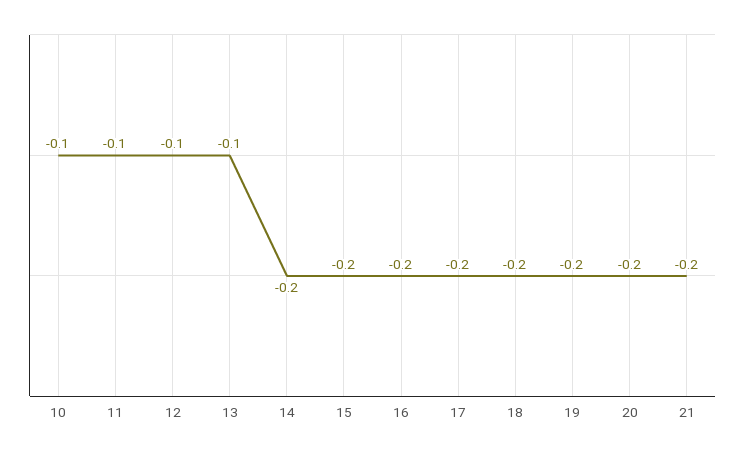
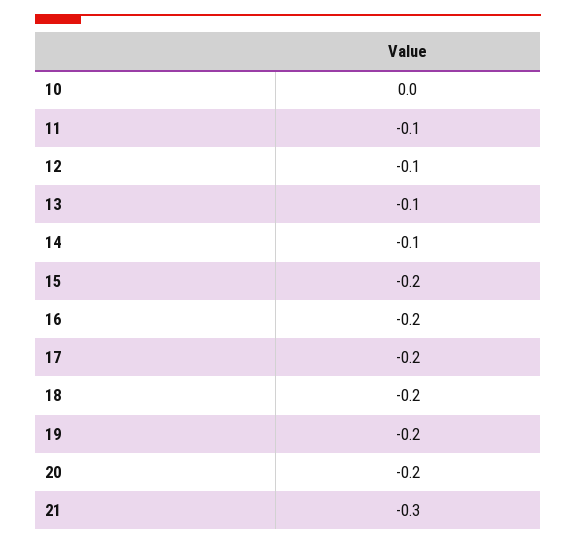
10: -0.1 -> 0
14: -0.2 -> -0.1
21: -0.2 -> -0.3

